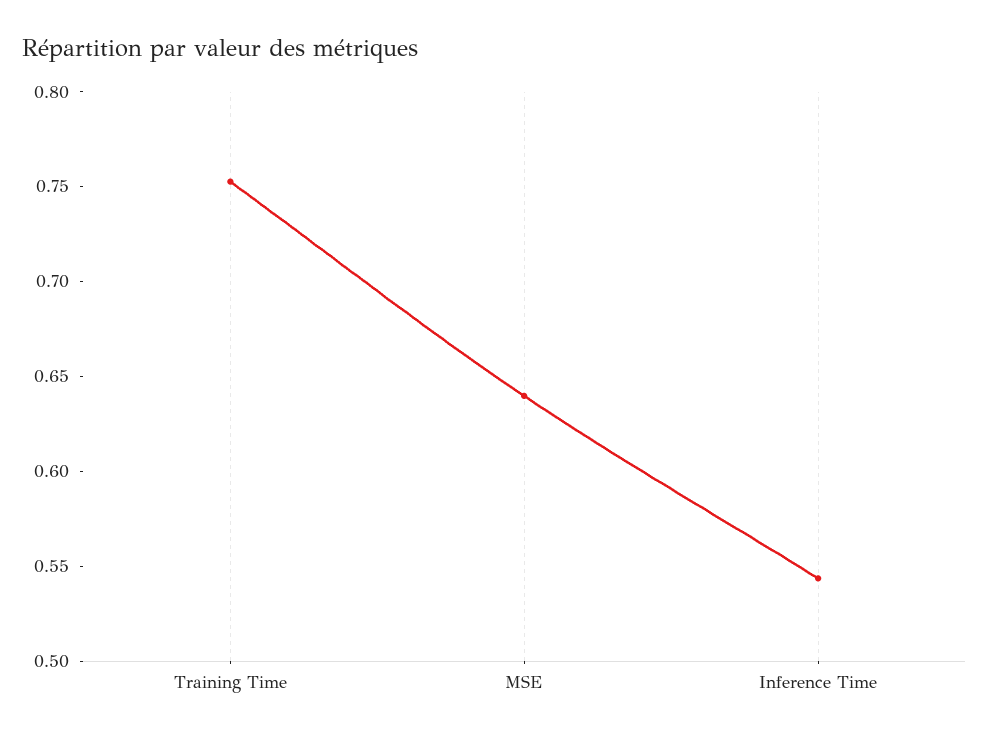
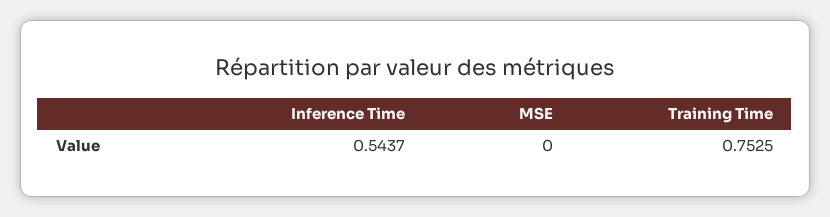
MSE: 0.64 -> 0

